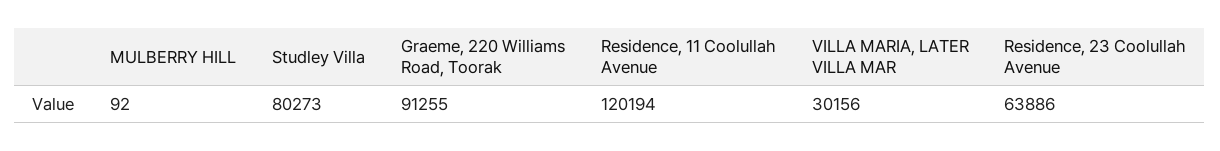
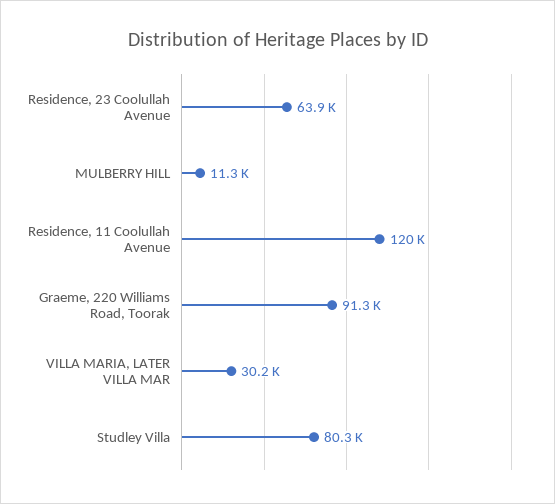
MULBERRY HILL: 92 -> 11300

